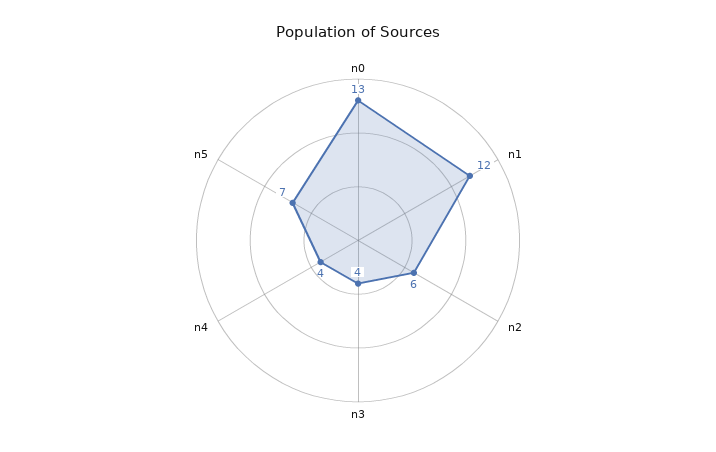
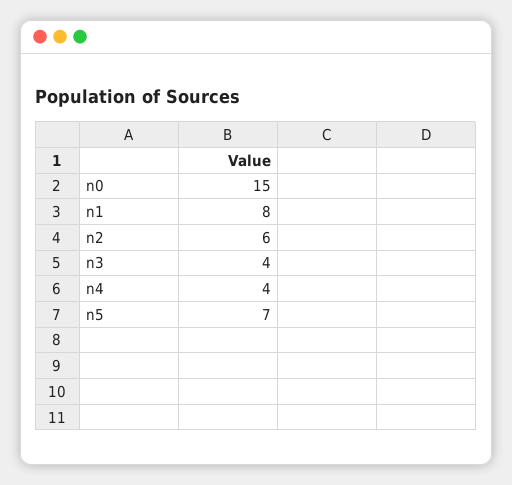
n0: 13 -> 15
n1: 12 -> 8

